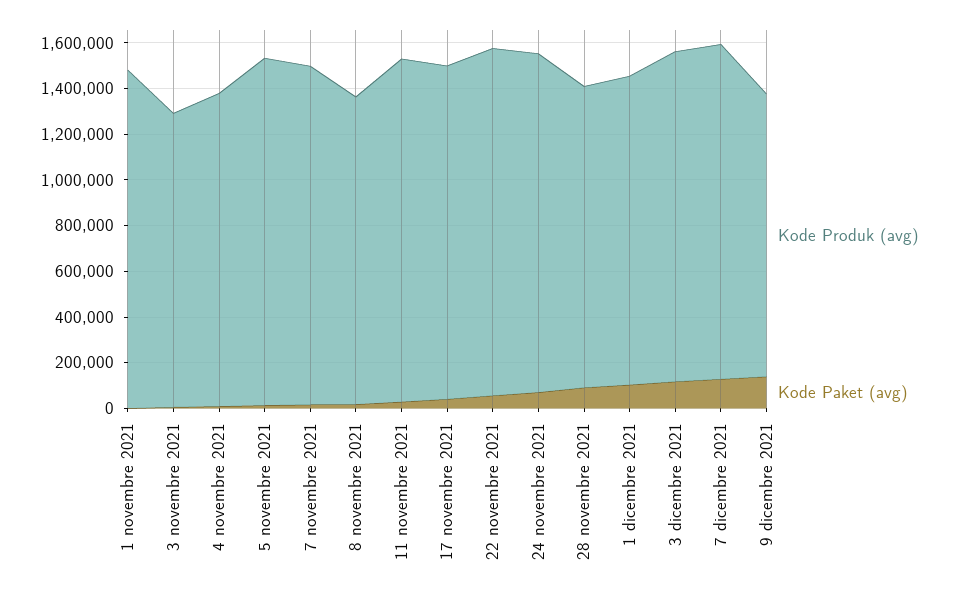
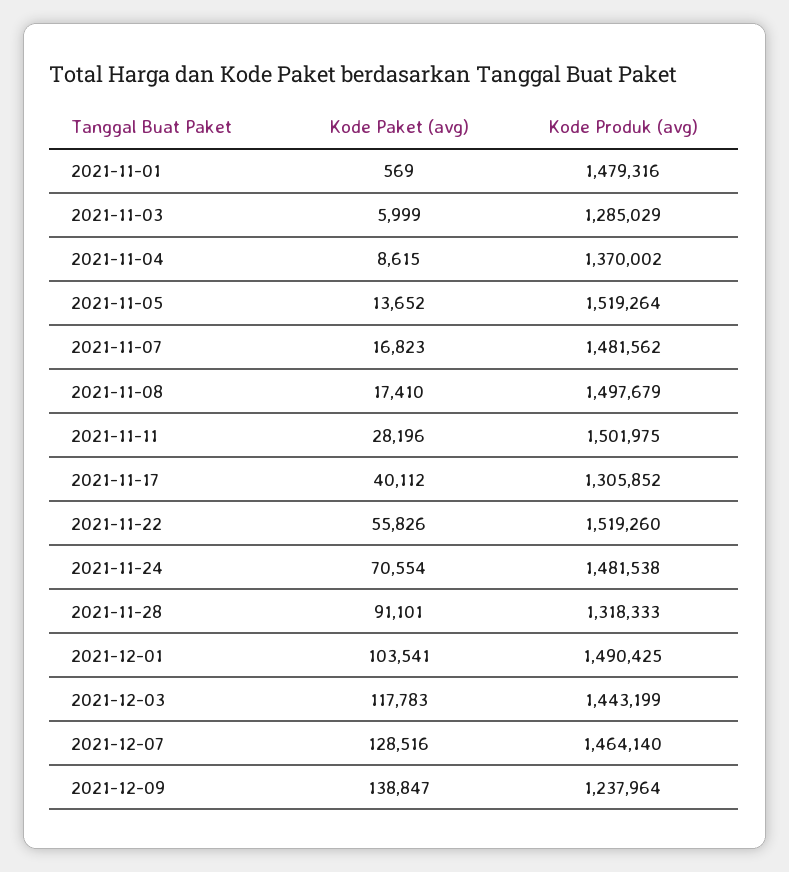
Kode Produk (avg), 8 novembre 2021: 1350000 -> 1497679
Kode Produk (avg), 17 novembre 2021: 1450000 -> 1305852
Kode Produk (avg), 1 dicembre 2021: 1350000 -> 1490425

